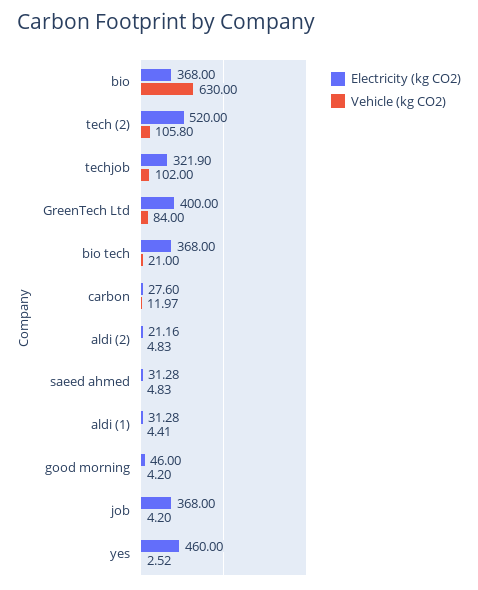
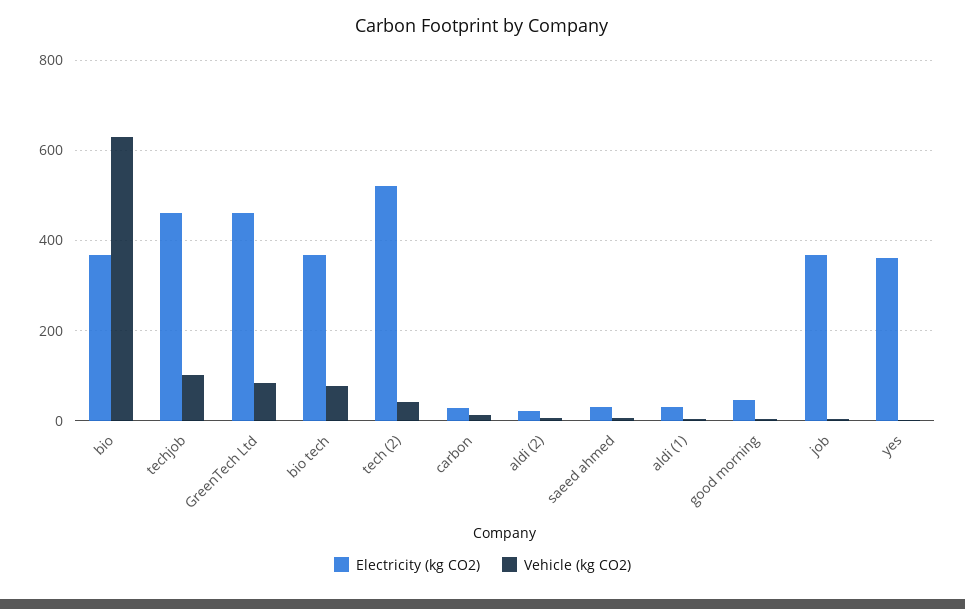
Vehicle (kg CO2), tech (2): 105.8 -> 40
Electricity (kg CO2), techjob: 321.9 -> 460
Electricity (kg CO2), GreenTech Ltd: 400 -> 460
Vehicle (kg CO2), bio tech: 21 -> 80
Electricity (kg CO2), yes: 460 -> 360

